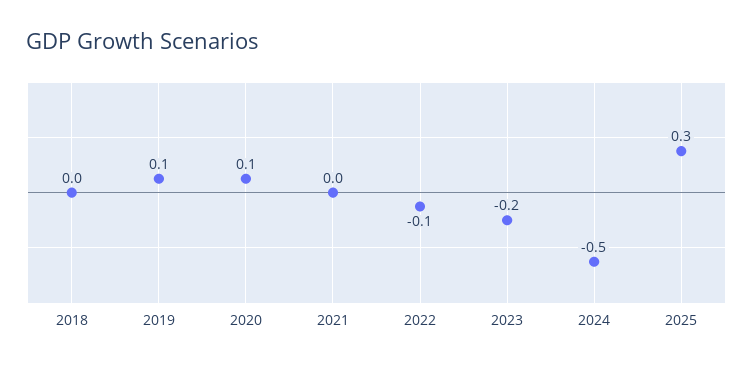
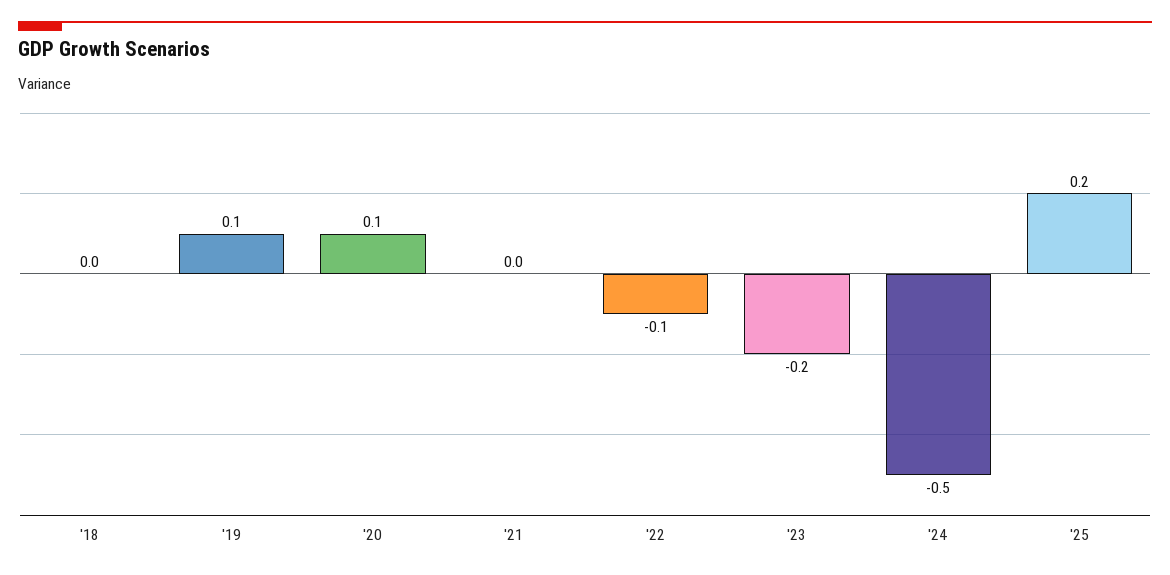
2025: 0.3 -> 0.2

